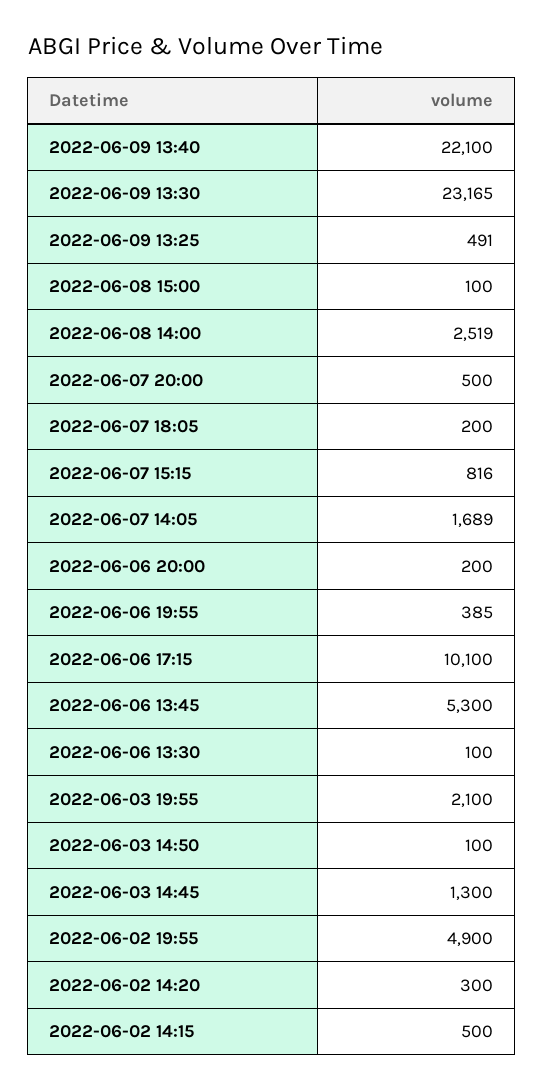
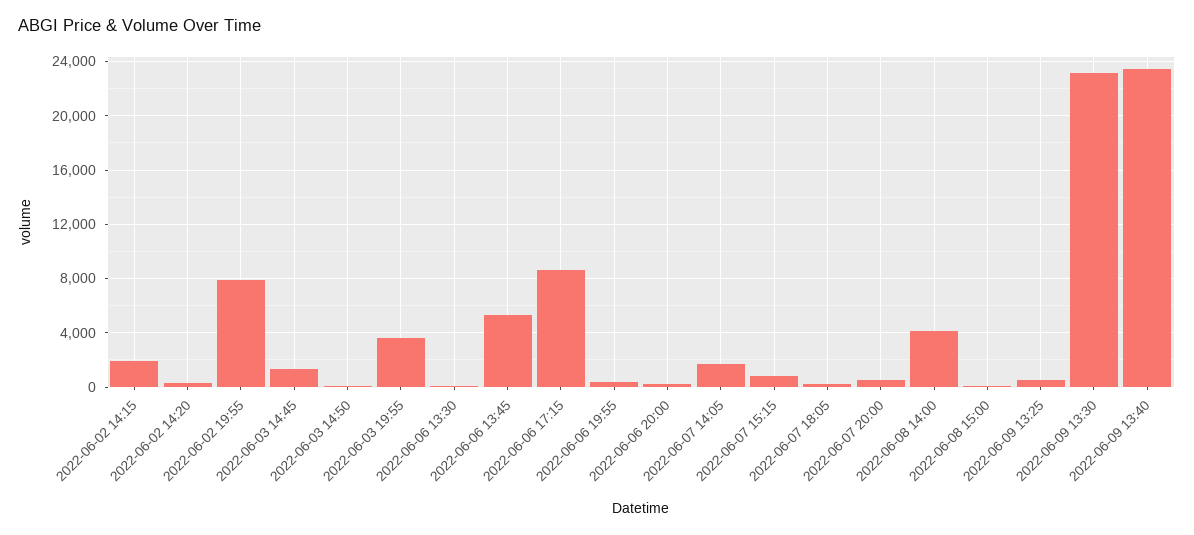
2022-06-09 13:40: 22100 -> 23500
2022-06-08 14:00: 2519 -> 4000
2022-06-06 17:15: 10100 -> 8500
2022-06-03 19:55: 2100 -> 3500
2022-06-02 19:55: 4900 -> 8000
2022-06-02 14:15: 500 -> 2000

